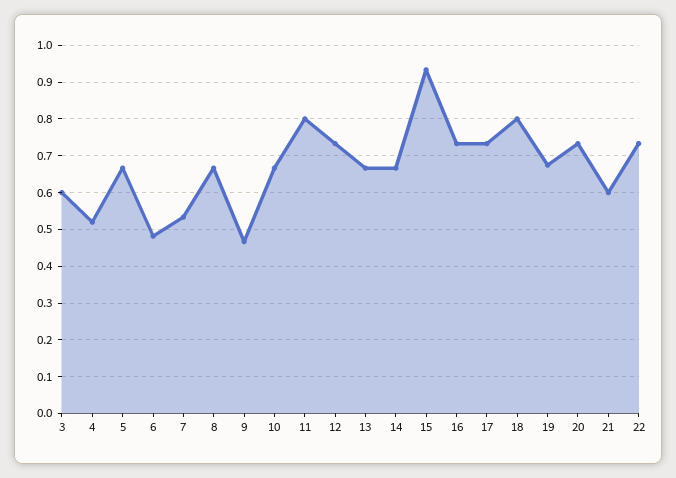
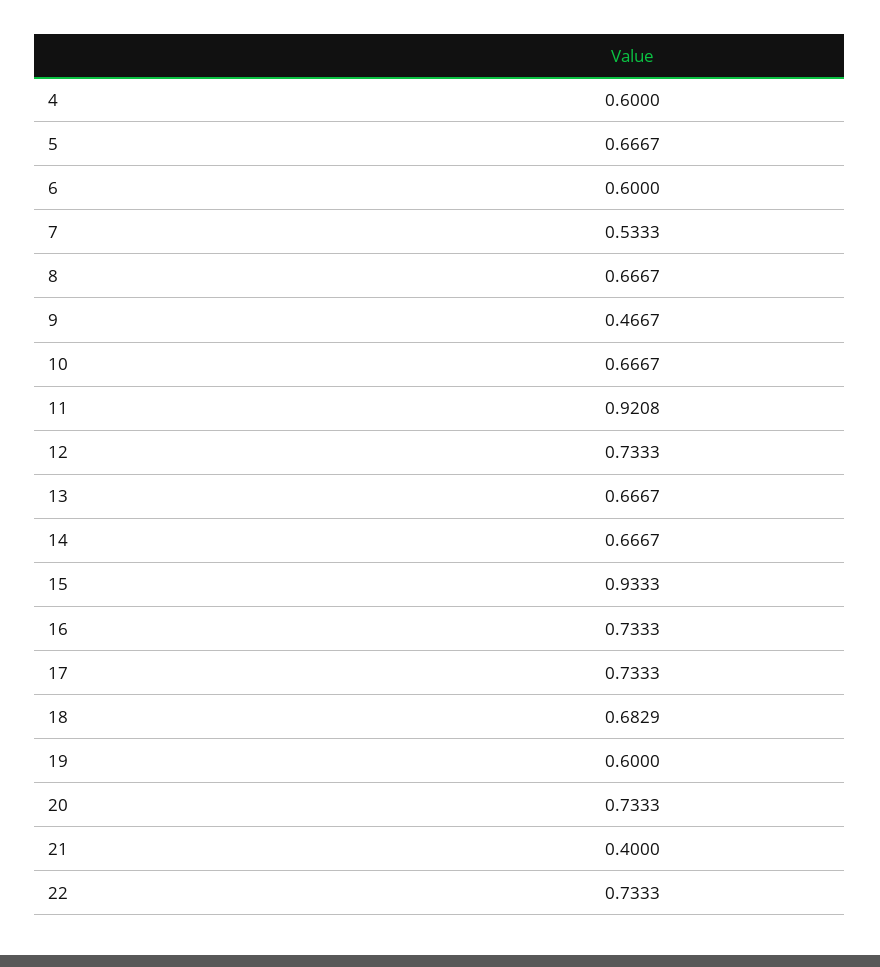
3: 0.6 -> none
4: 0.52 -> 0.6
6: 0.48 -> 0.6
11: 0.8 -> 0.9208
18: 0.8 -> 0.6829
19: 0.68 -> 0.6
21: 0.6 -> 0.4

